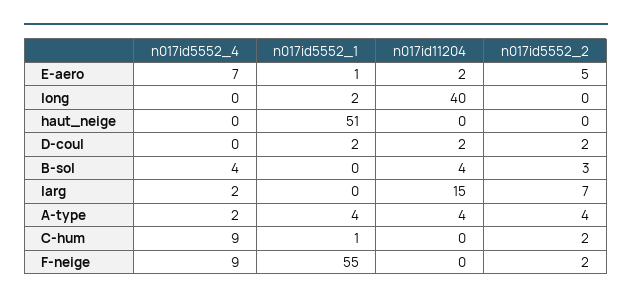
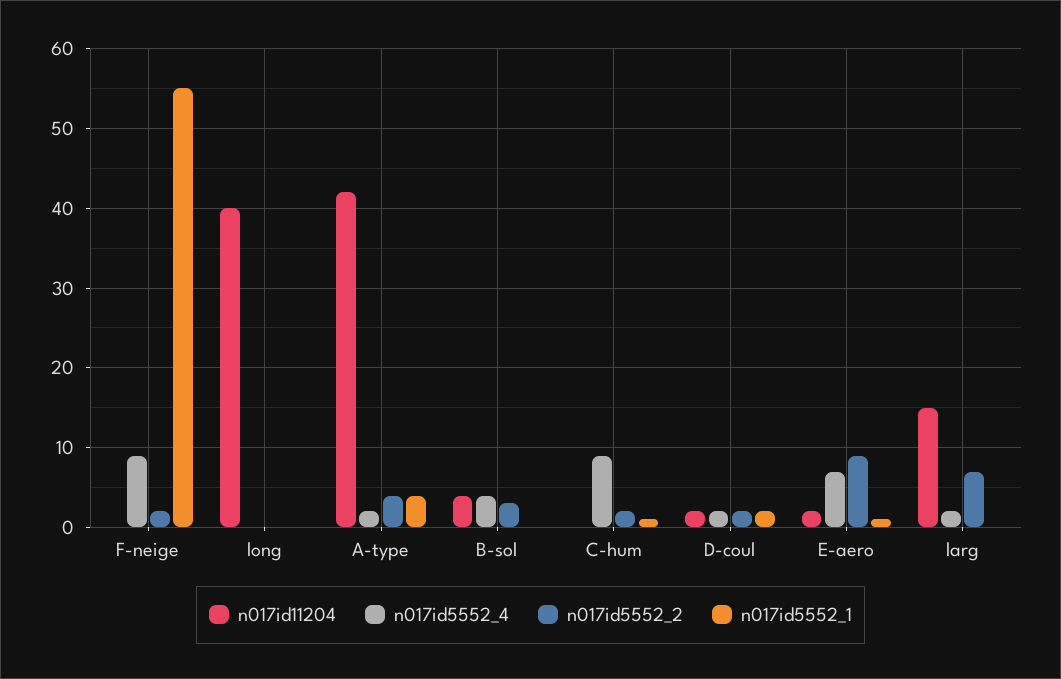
n017id5552_2, E-aero: 5 -> 9
n017id5552_1, long: 2 -> 0
n017id5552_4, haut_neige: 0 -> none
n017id5552_1, haut_neige: 51 -> none
n017id11204, haut_neige: 0 -> none
n017id5552_2, haut_neige: 0 -> none
n017id5552_4, D-coul: 0 -> 2
n017id11204, A-type: 4 -> 42

